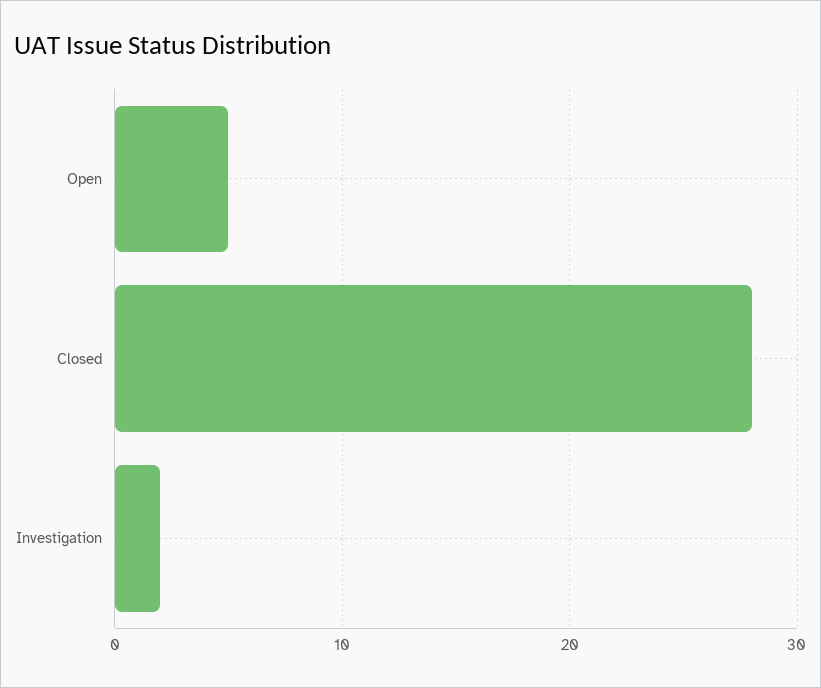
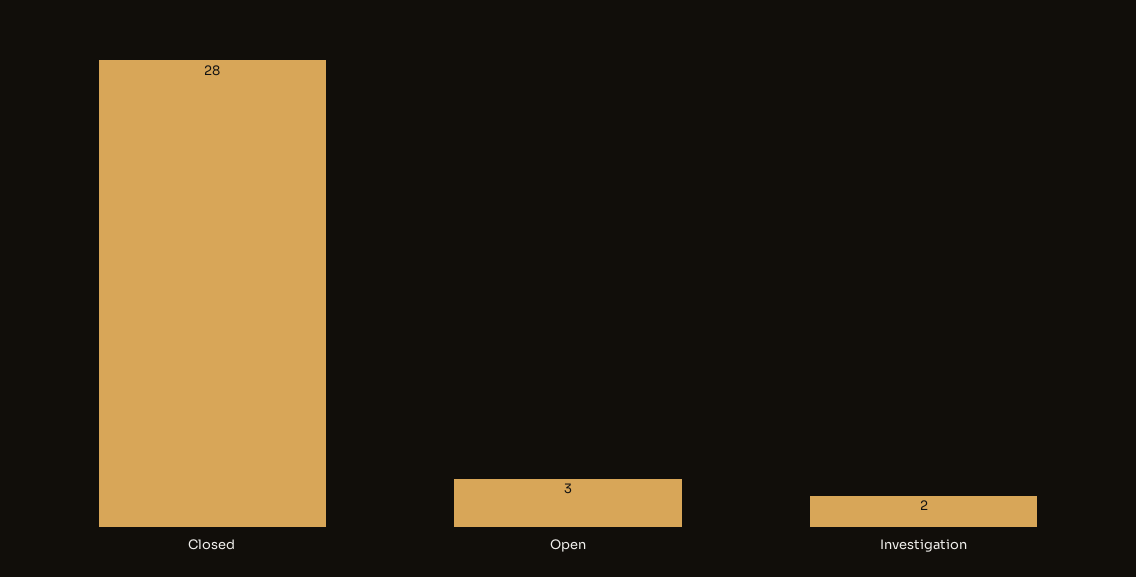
Open: 5 -> 3

